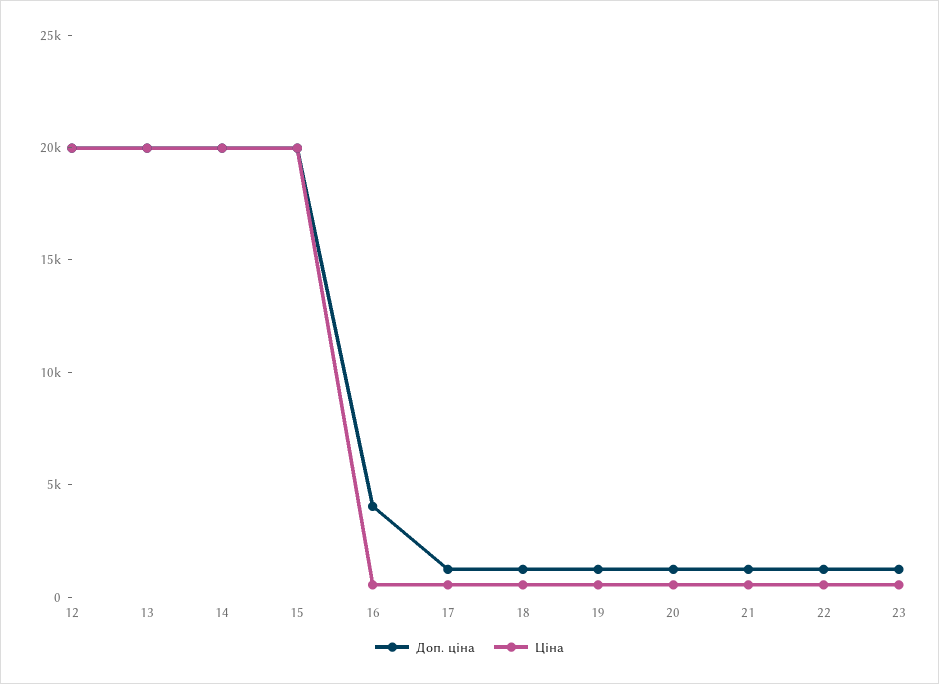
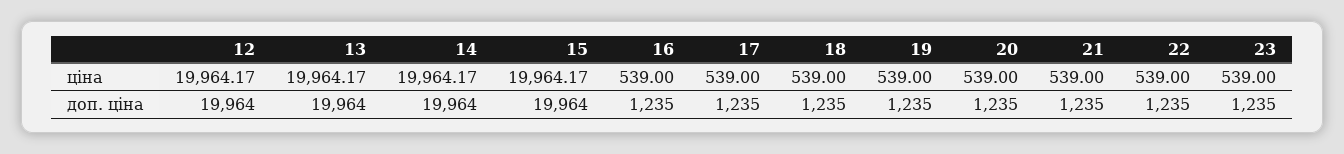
Доп. ціна, 16: 4000 -> 1235

